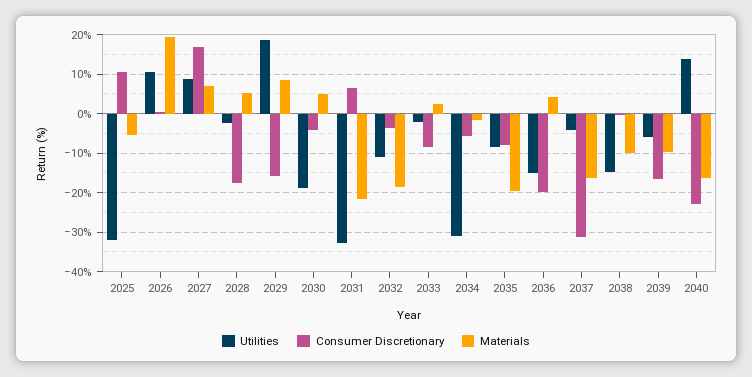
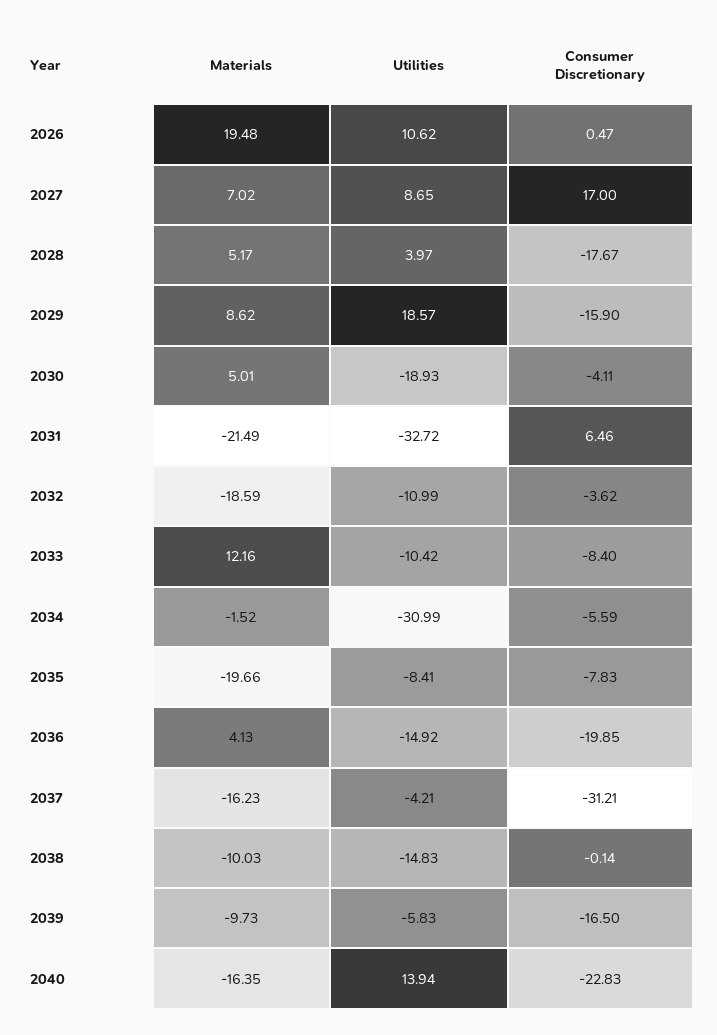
Utilities, 2025: -32 -> none
Consumer Discretionary, 2025: 10 -> none
Materials, 2025: -6 -> none
Utilities, 2028: -2 -> 3.97
Utilities, 2033: -2 -> -10.42
Materials, 2033: 2 -> 12.16

